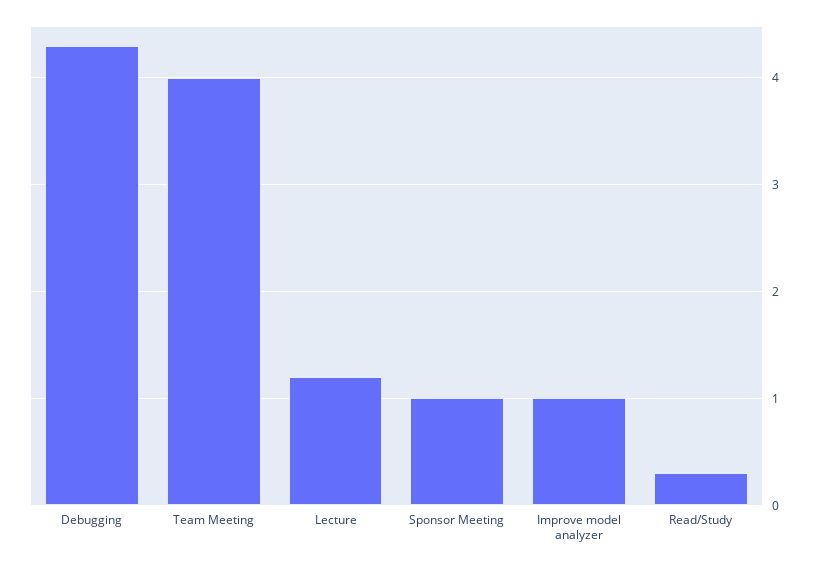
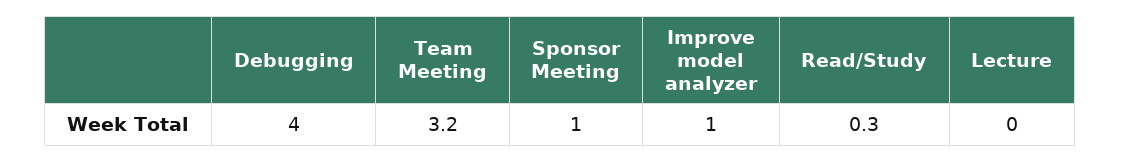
Debugging: 4.3 -> 4
Team Meeting: 4 -> 3.2
Lecture: 1.2 -> 0

